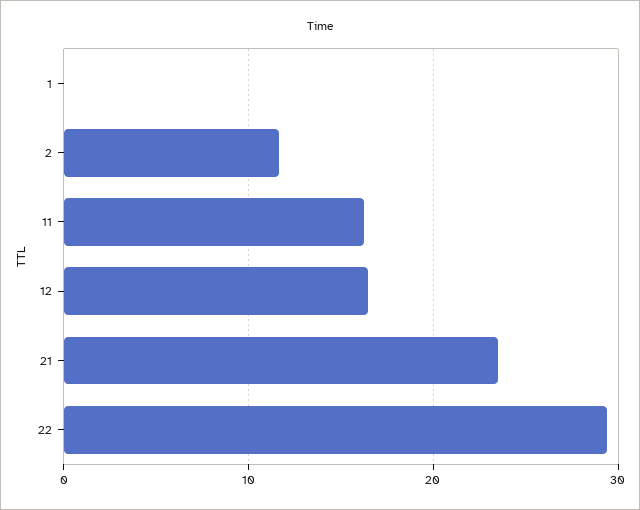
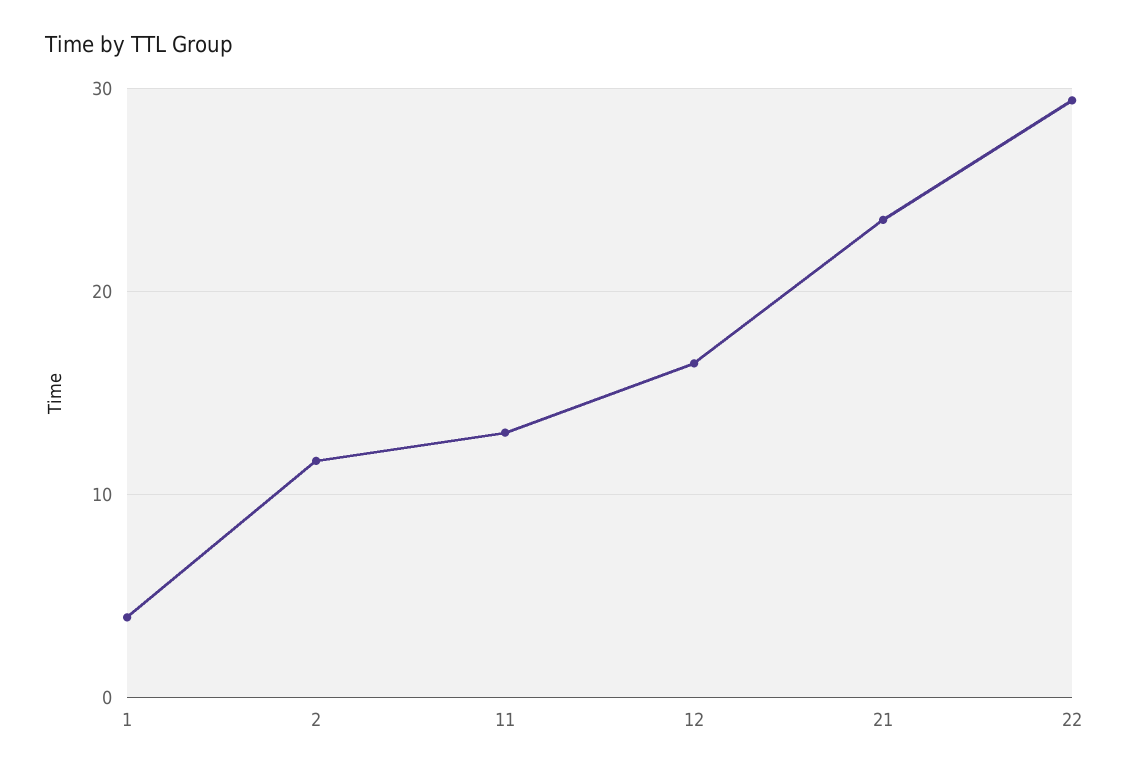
1: 0 -> 4
11: 16 -> 13

